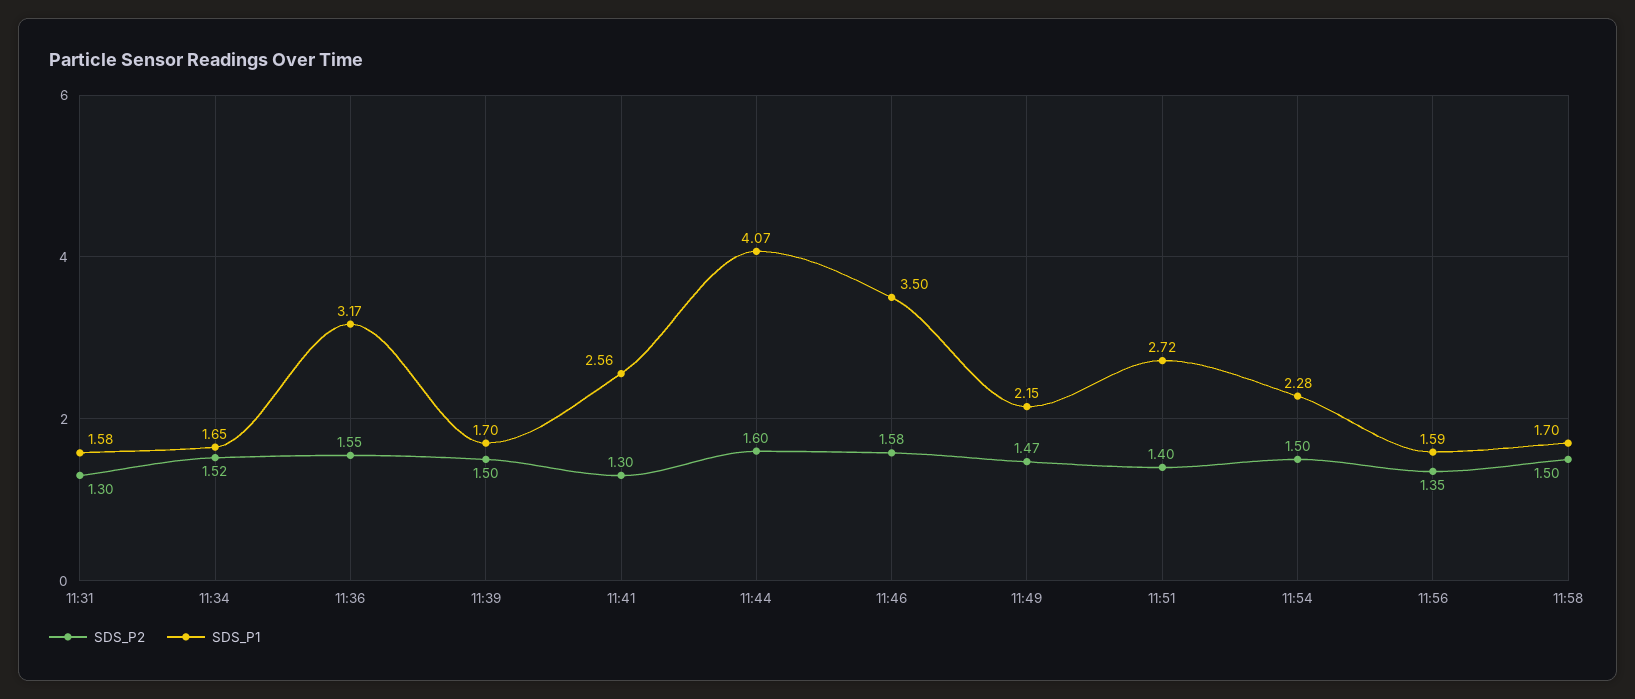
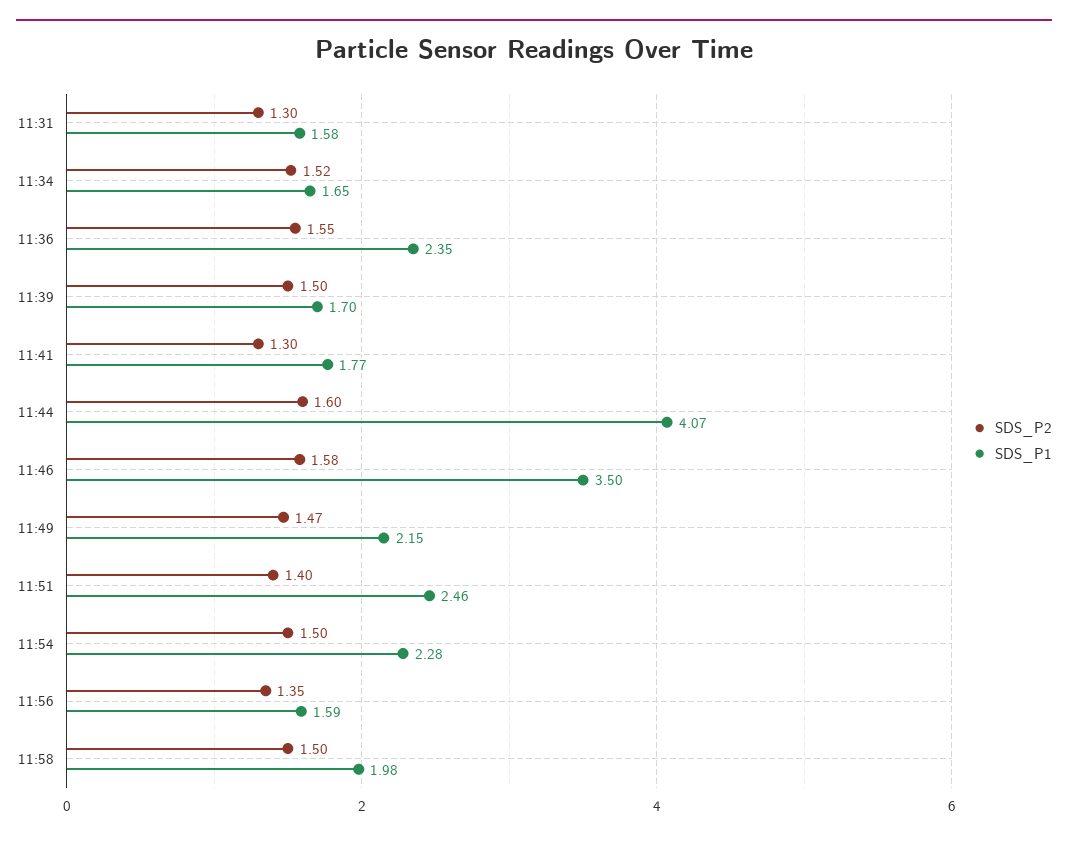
SDS_P1, 11:36: 3.17 -> 2.35
SDS_P1, 11:41: 2.56 -> 1.77
SDS_P1, 11:51: 2.72 -> 2.46
SDS_P1, 11:58: 1.7 -> 1.98

